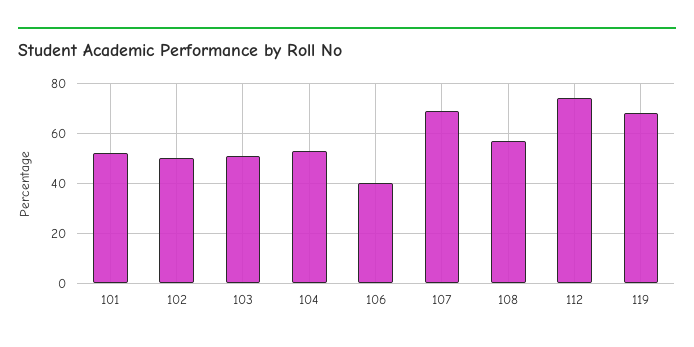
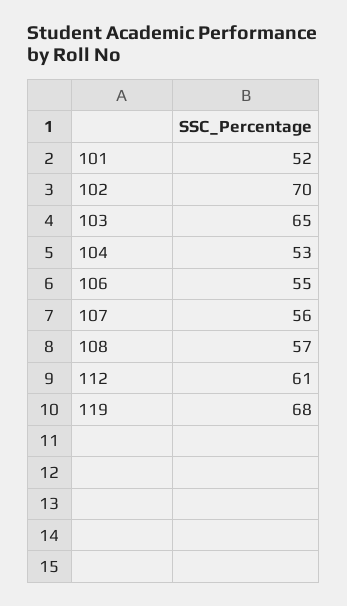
102: 50 -> 70
103: 50 -> 65
106: 40 -> 55
107: 70 -> 56
112: 75 -> 61

